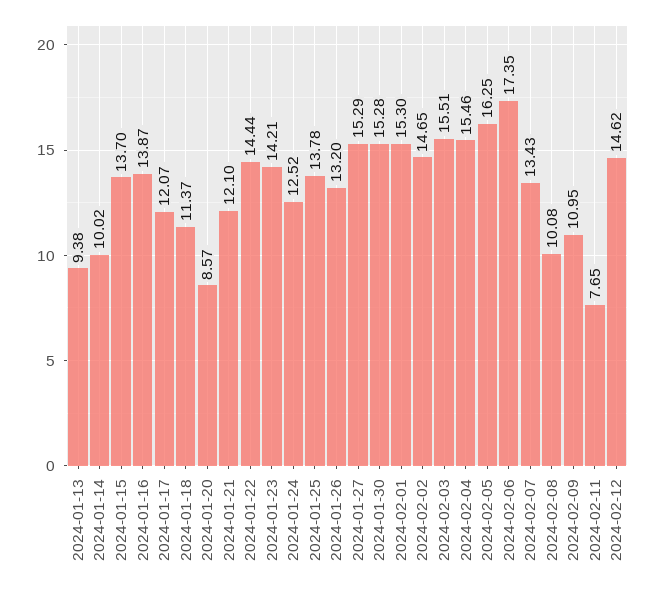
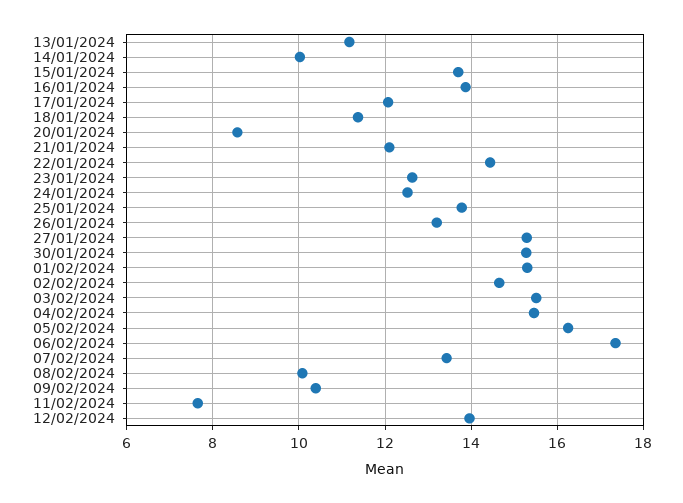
2024-01-13: 9.38 -> 11.2
2024-01-23: 14.21 -> 12.6
2024-02-09: 10.95 -> 10.4
2024-02-12: 14.62 -> 14

